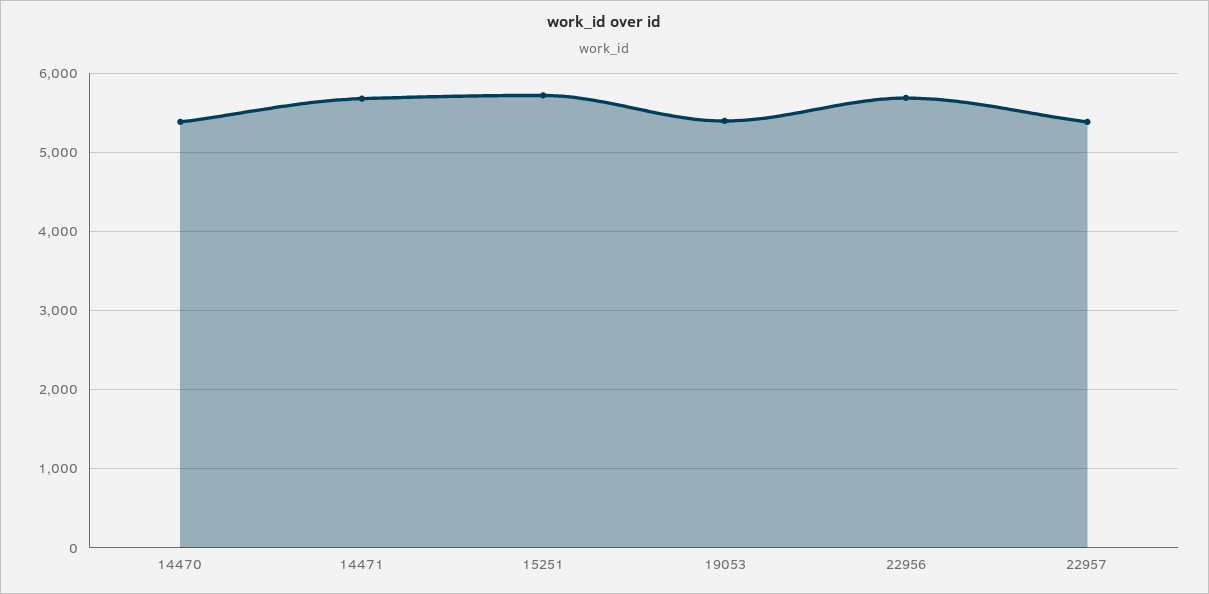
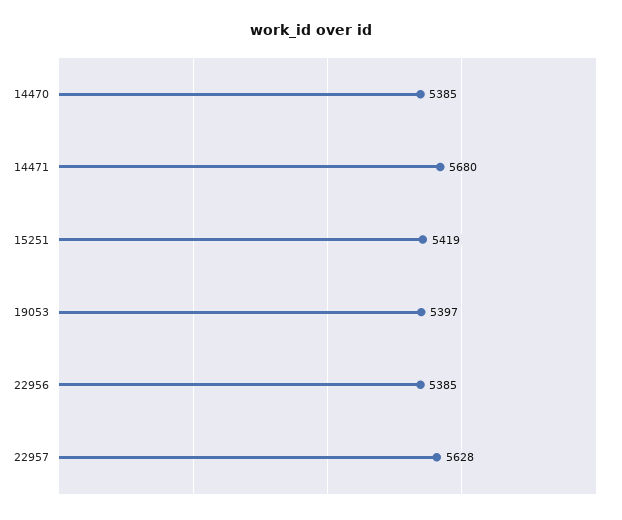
15251: 5700 -> 5419
22956: 5700 -> 5385
22957: 5400 -> 5628

